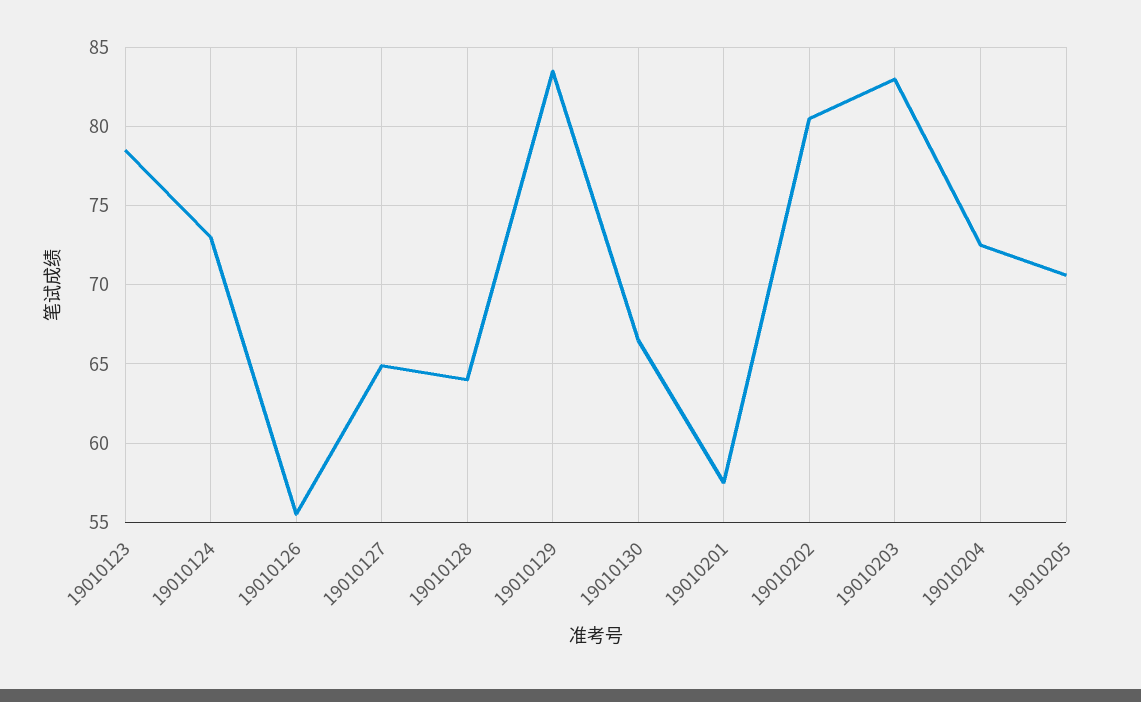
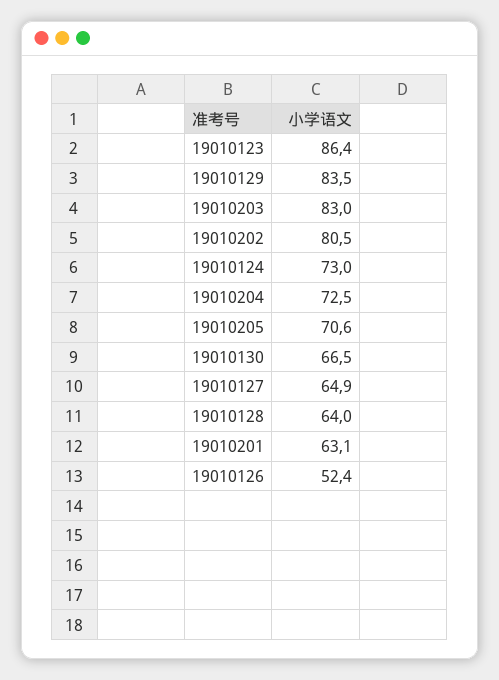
19010123: 78.5 -> 86.4
19010126: 55.5 -> 52.4
19010201: 57.5 -> 63.1

